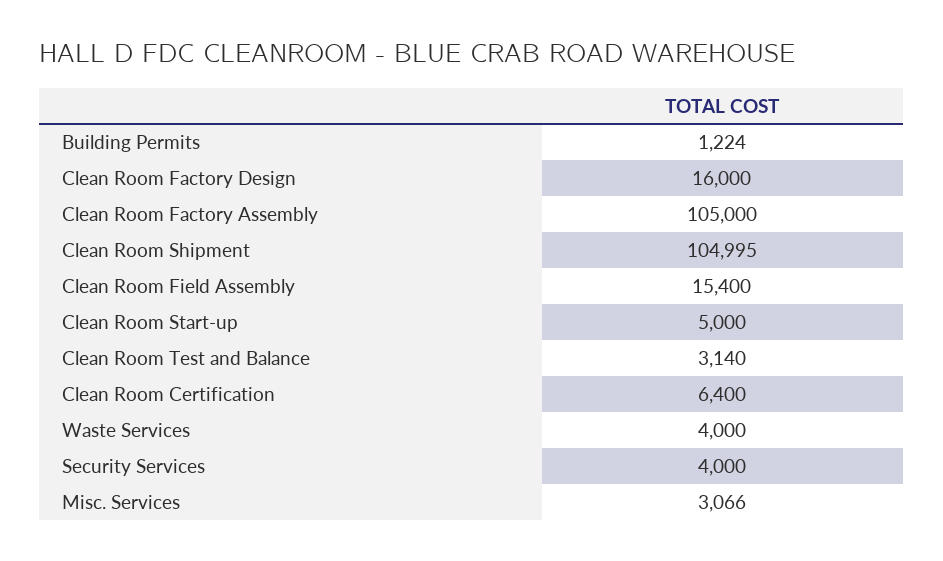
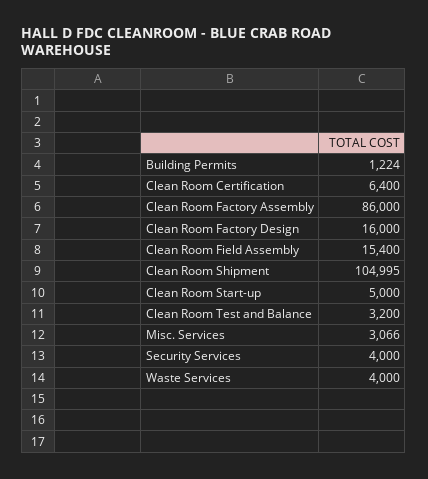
Clean Room Factory Assembly: 105000 -> 86000
Clean Room Test and Balance: 3140 -> 3200

